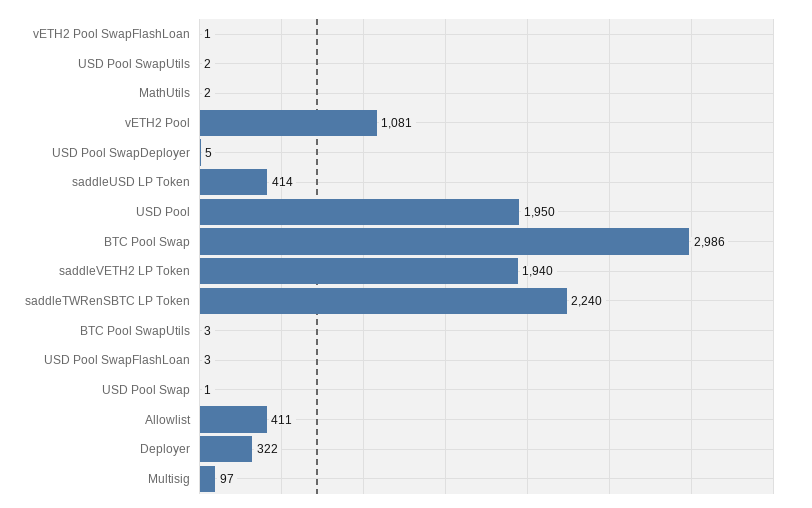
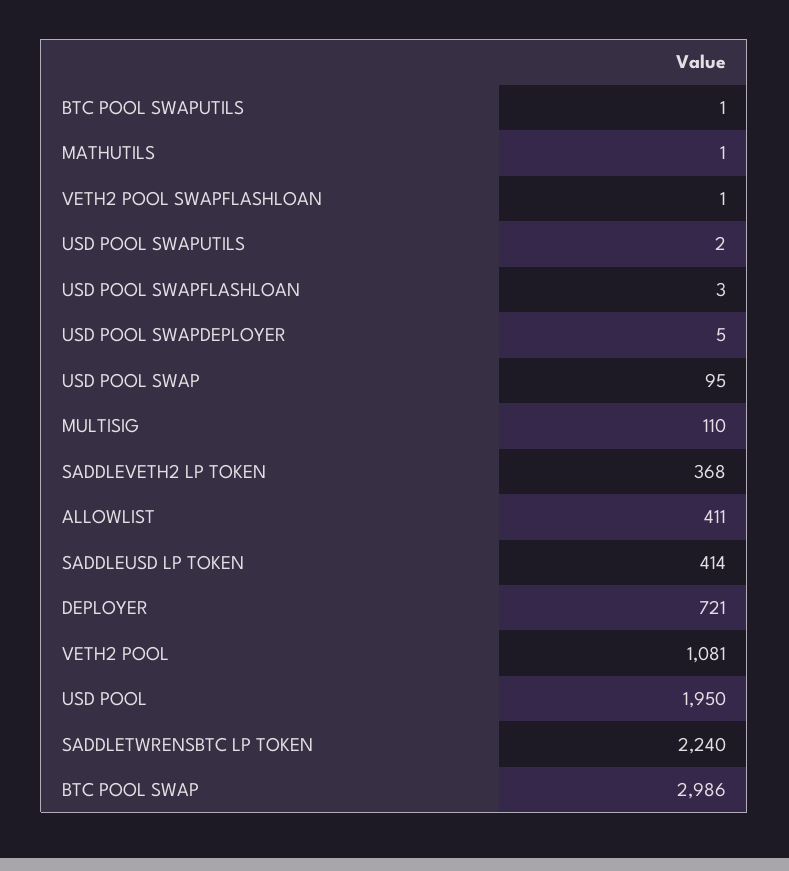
MathUtils: 2 -> 1
saddleVETH2 LP Token: 1940 -> 368
BTC Pool SwapUtils: 3 -> 1
USD Pool Swap: 1 -> 95
Deployer: 322 -> 721
Multisig: 97 -> 110

